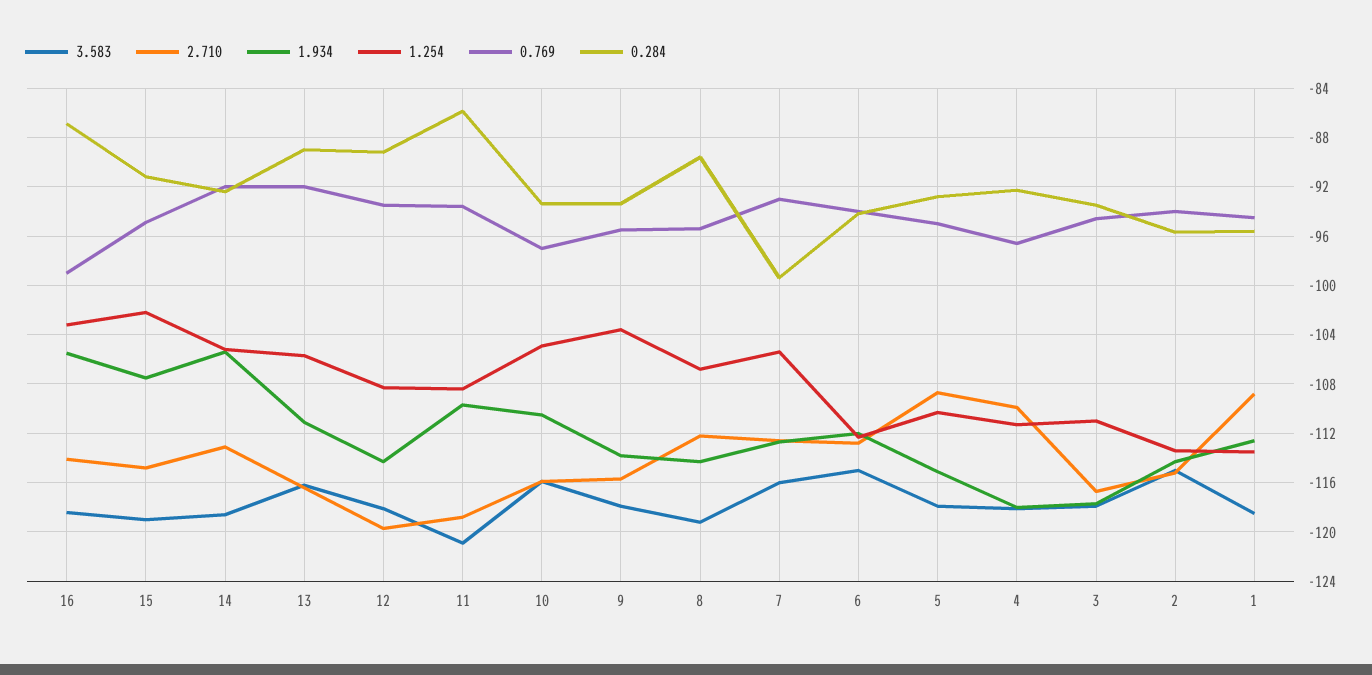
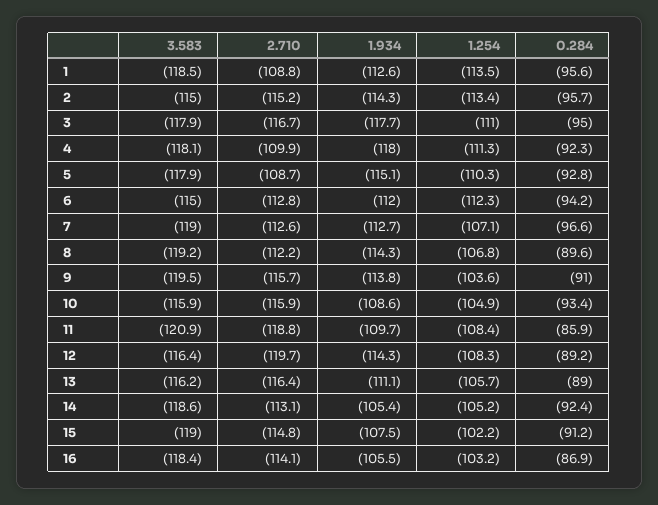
0.769, 16: -99 -> none
0.769, 15: -95 -> none
0.769, 14: -92 -> none
0.769, 13: -92 -> none
3.583, 12: -118 -> -116.4
0.769, 12: -93.5 -> none
0.769, 11: -93.5 -> none
1.934, 10: -110.5 -> -108.6
0.769, 10: -97 -> none
3.583, 9: -118 -> -119.5
0.769, 9: -95.5 -> none
0.284, 9: -93.5 -> -91
0.769, 8: -95.5 -> none
3.583, 7: -116 -> -119
1.254, 7: -105.5 -> -107.1
0.769, 7: -93 -> none
0.284, 7: -99.5 -> -96.6
0.769, 6: -94 -> none
0.769, 5: -95 -> none
0.769, 4: -96.5 -> none
0.769, 3: -94.5 -> none
0.284, 3: -93.5 -> -95
0.769, 2: -94 -> none
0.769, 1: -94.5 -> none

